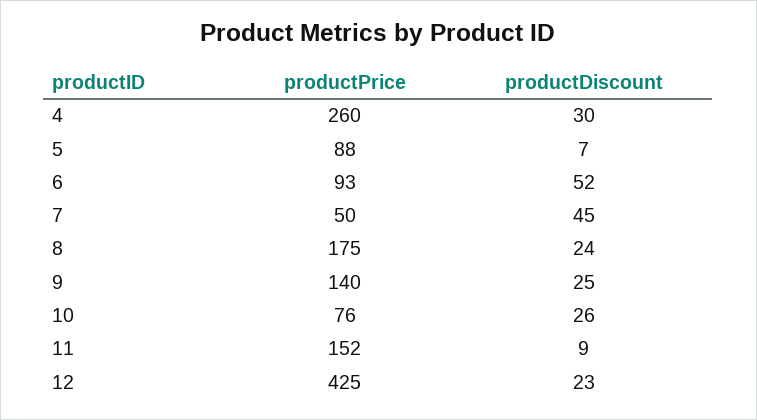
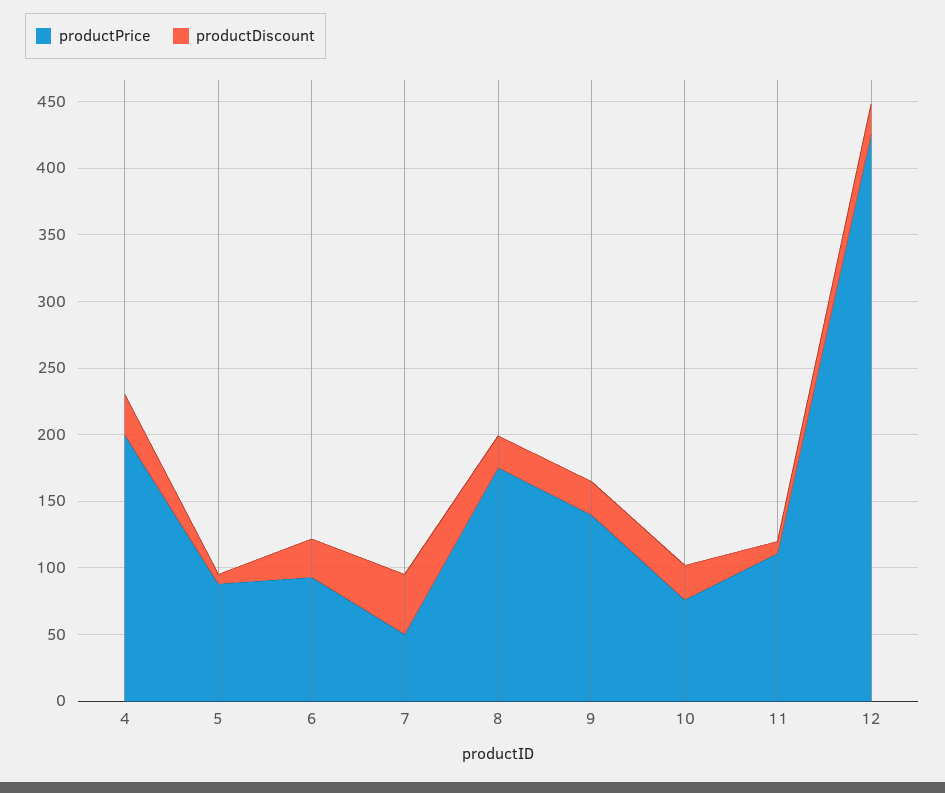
productPrice, 4: 260 -> 200
productDiscount, 6: 52 -> 30
productPrice, 11: 152 -> 110

